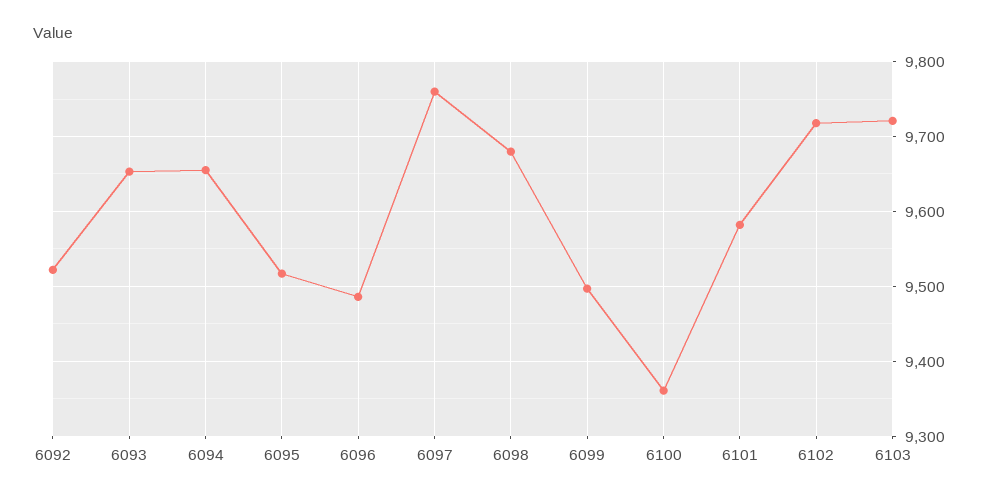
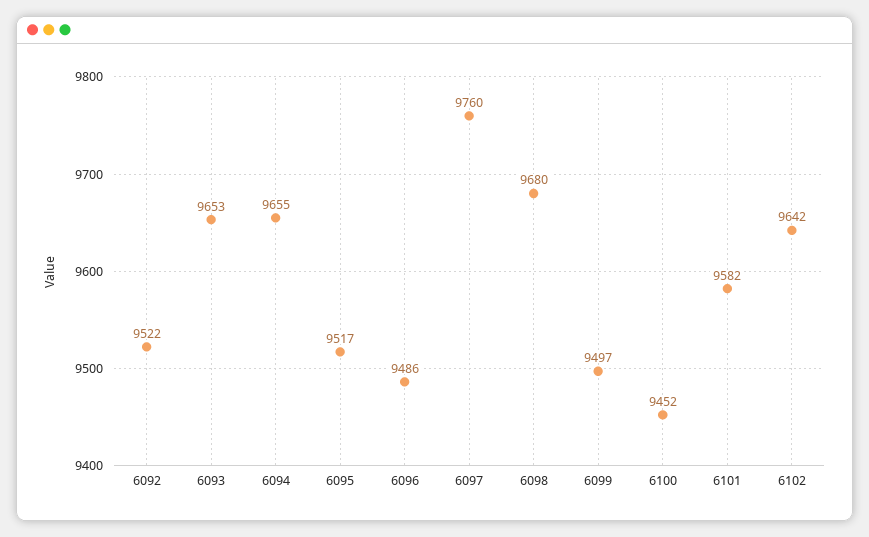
6100: 9360 -> 9452
6102: 9720 -> 9642
6103: 9720 -> none

